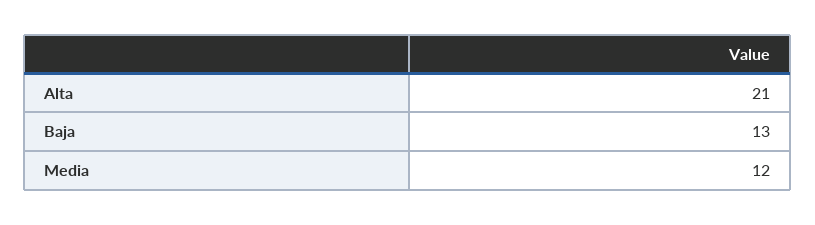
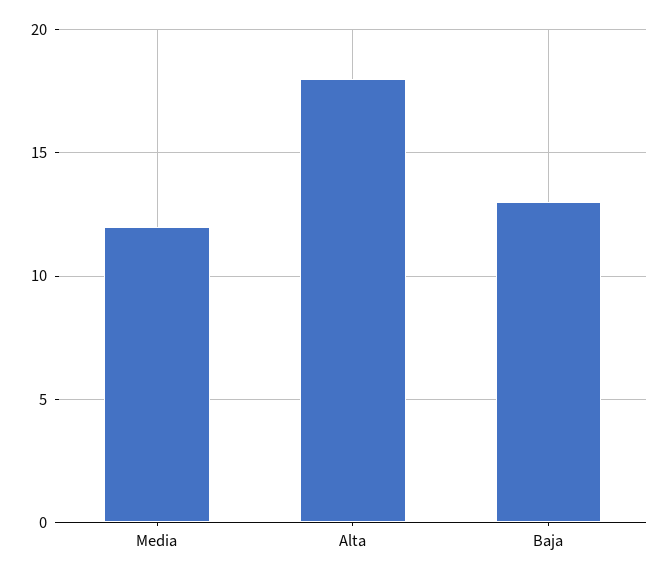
Alta: 21 -> 18

